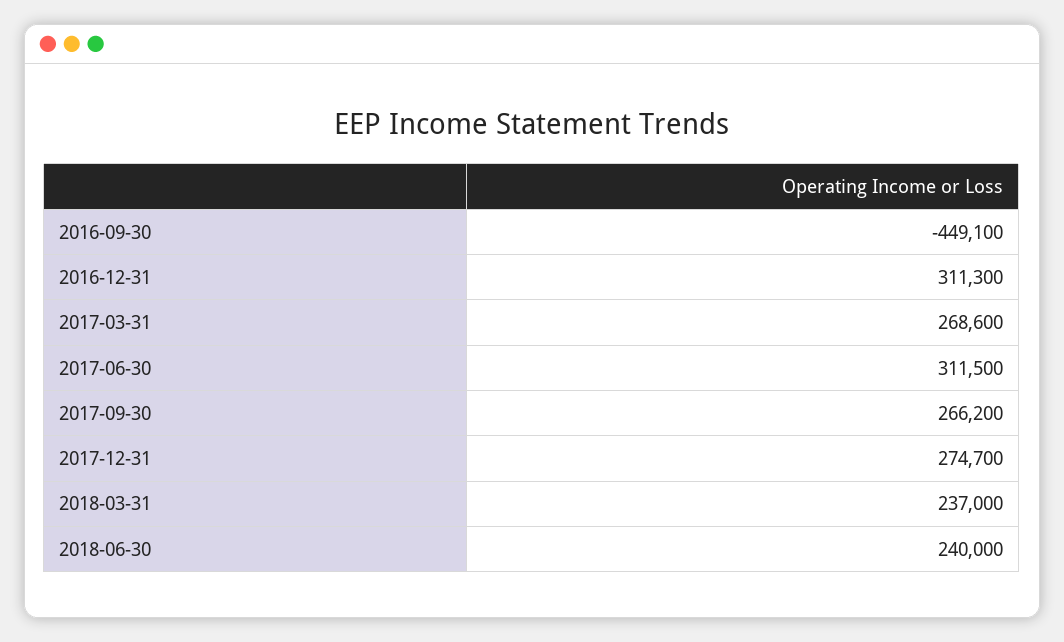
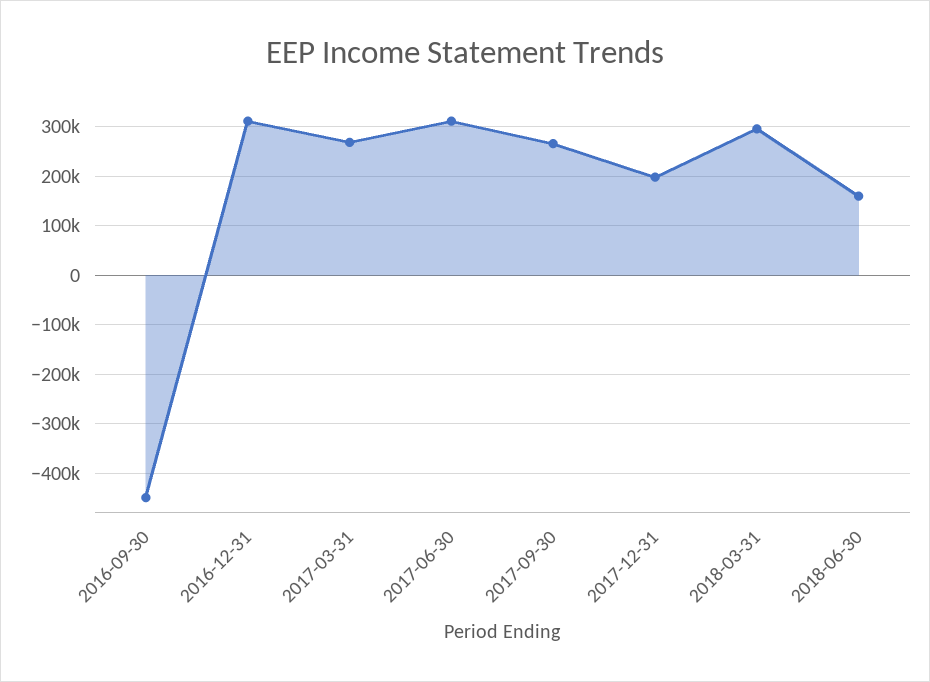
2017-12-31: 274700 -> 200000
2018-03-31: 237000 -> 300000
2018-06-30: 240000 -> 160000

